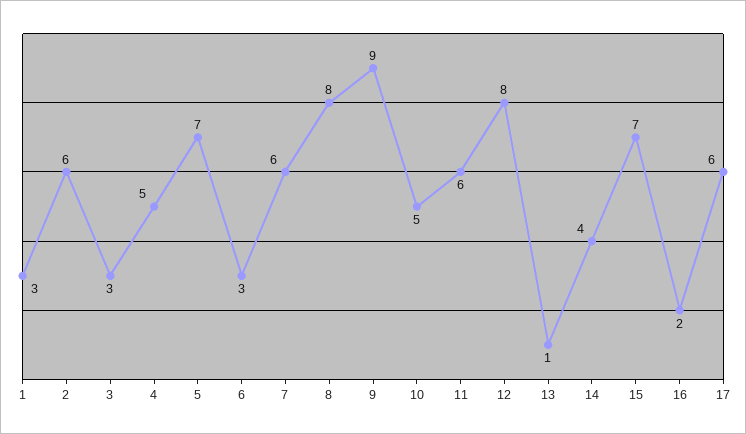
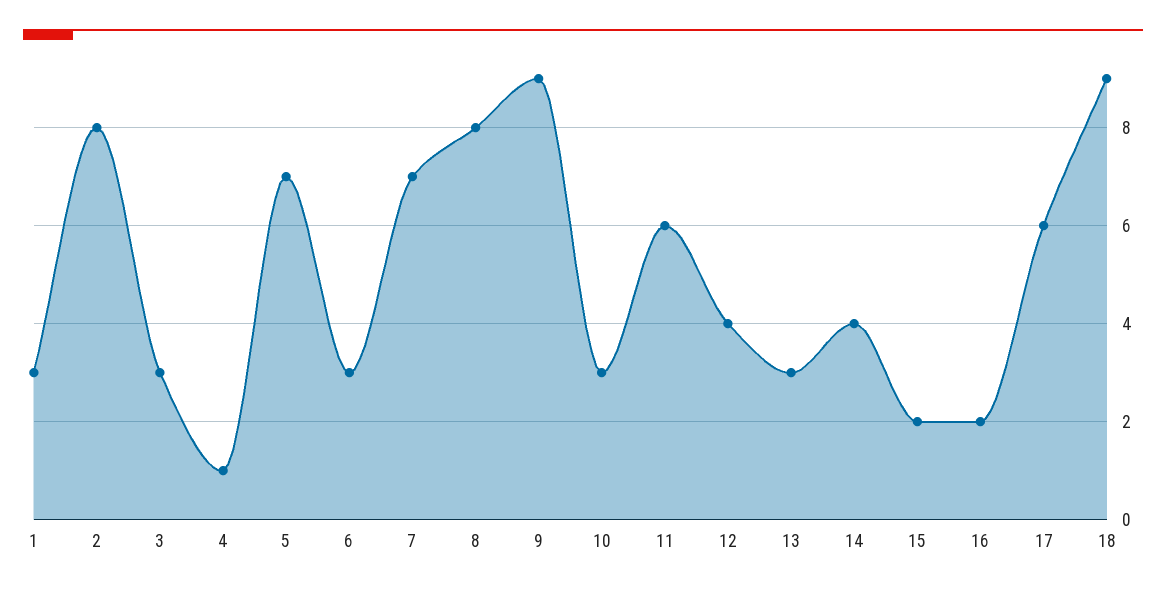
2: 6 -> 8
4: 5 -> 1
7: 6 -> 7
10: 5 -> 3
12: 8 -> 4
13: 1 -> 3
15: 7 -> 2
18: none -> 9

